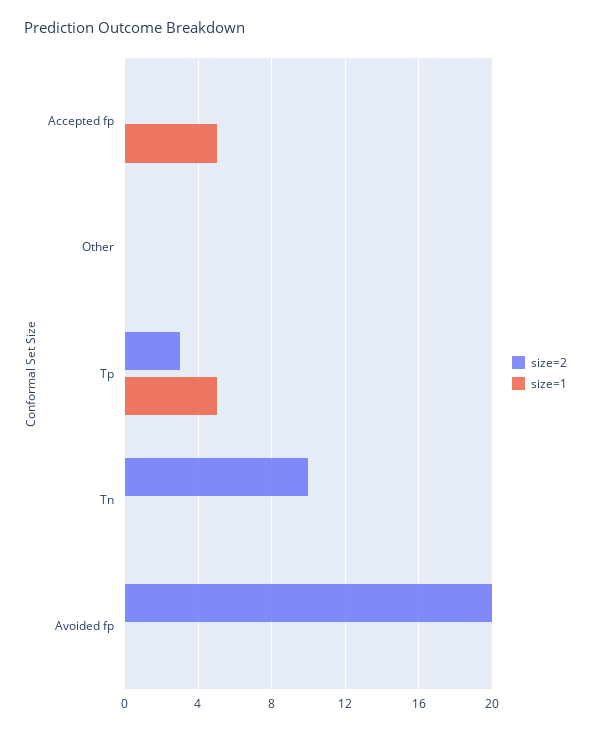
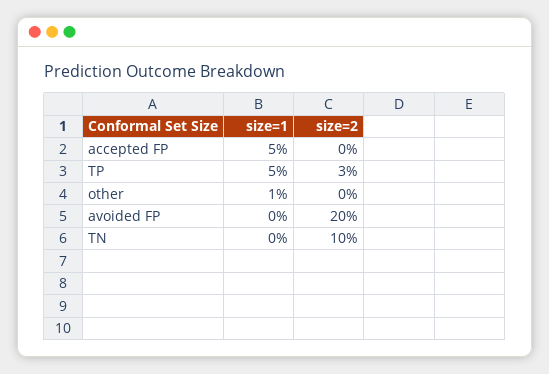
size=1, Other: 0 -> 1

